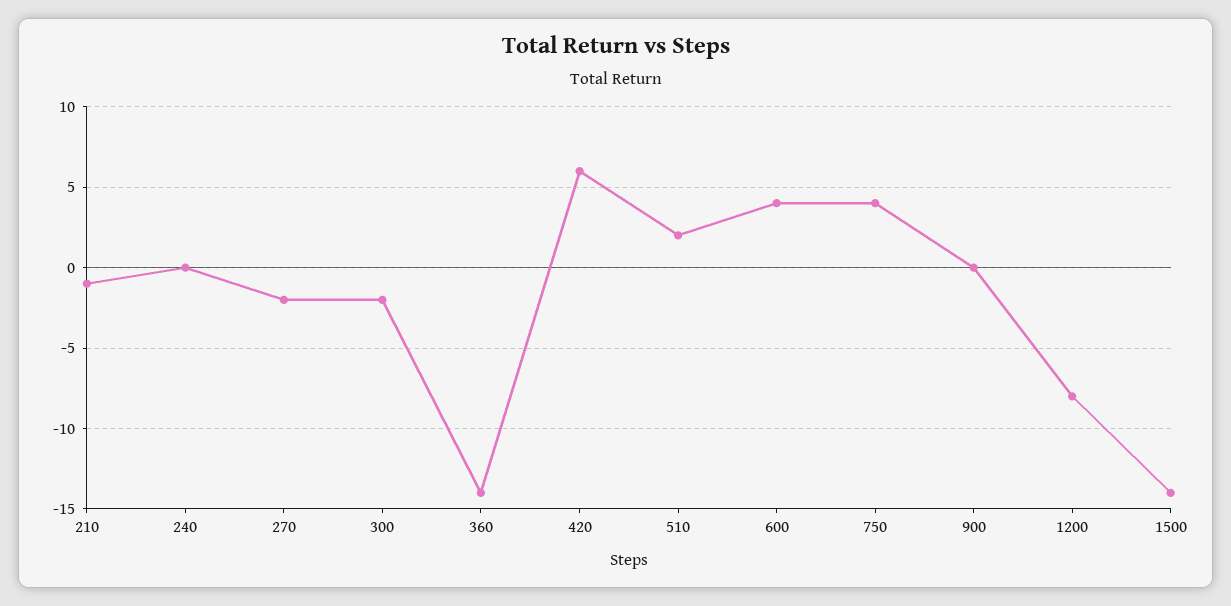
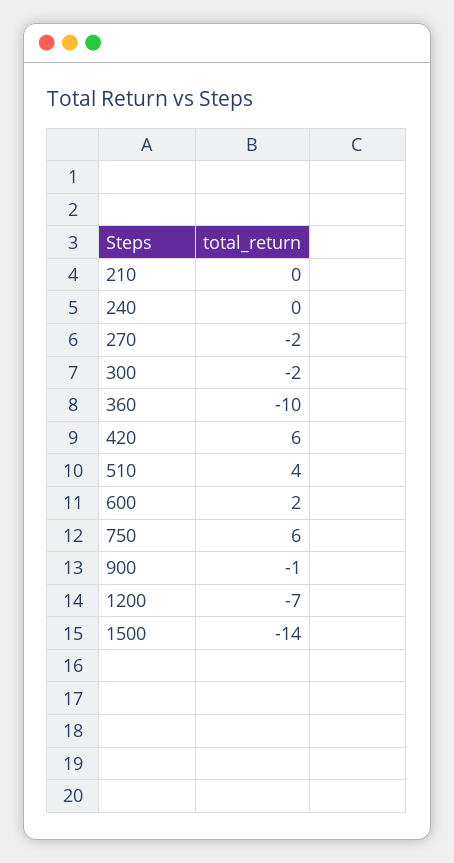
210: -1 -> 0
360: -14 -> -10
510: 2 -> 4
600: 4 -> 2
750: 4 -> 6
900: 0 -> -1
1200: -8 -> -7

